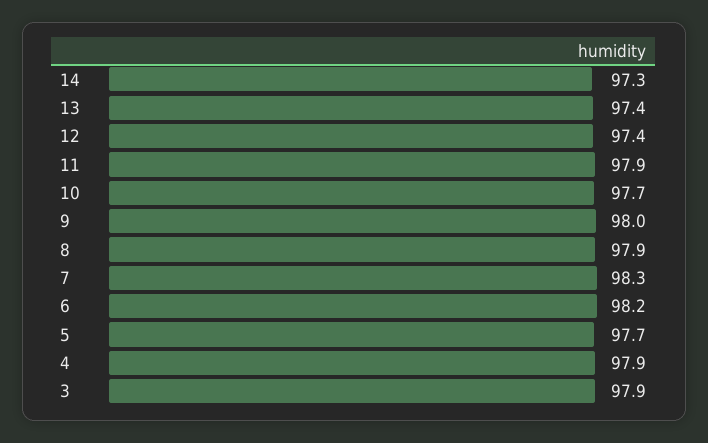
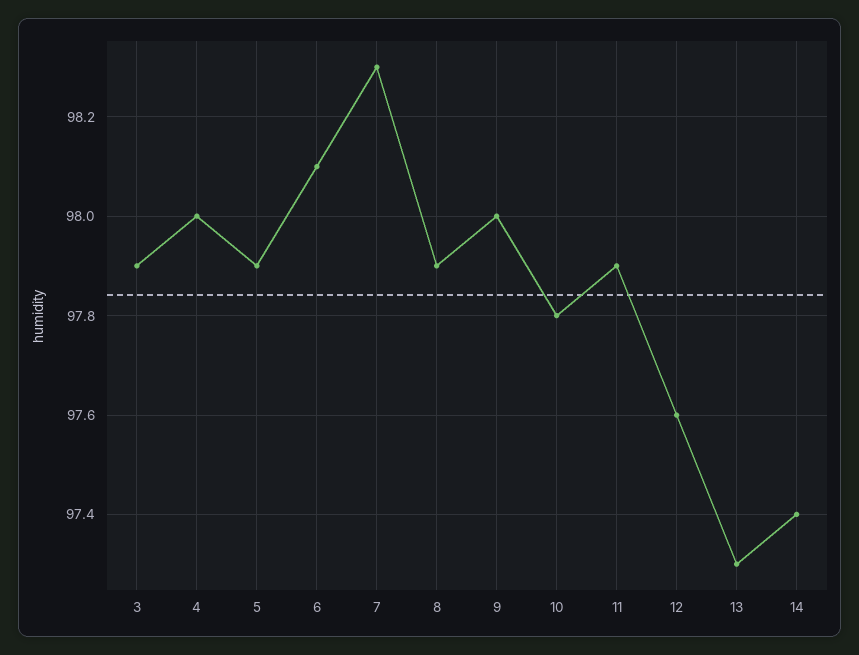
14: 97.3 -> 97.4
13: 97.4 -> 97.3
12: 97.4 -> 97.6
10: 97.7 -> 97.8
6: 98.2 -> 98.1
5: 97.7 -> 97.9
4: 97.9 -> 98

